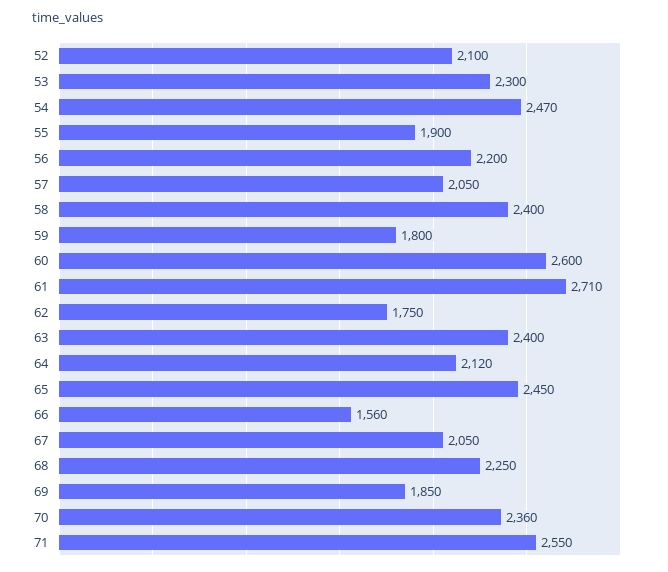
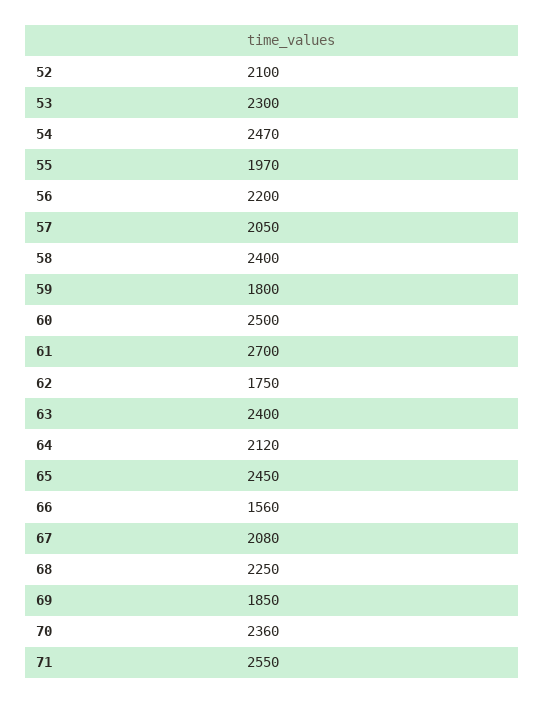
55: 1900 -> 1970
60: 2600 -> 2500
61: 2710 -> 2700
67: 2050 -> 2080

